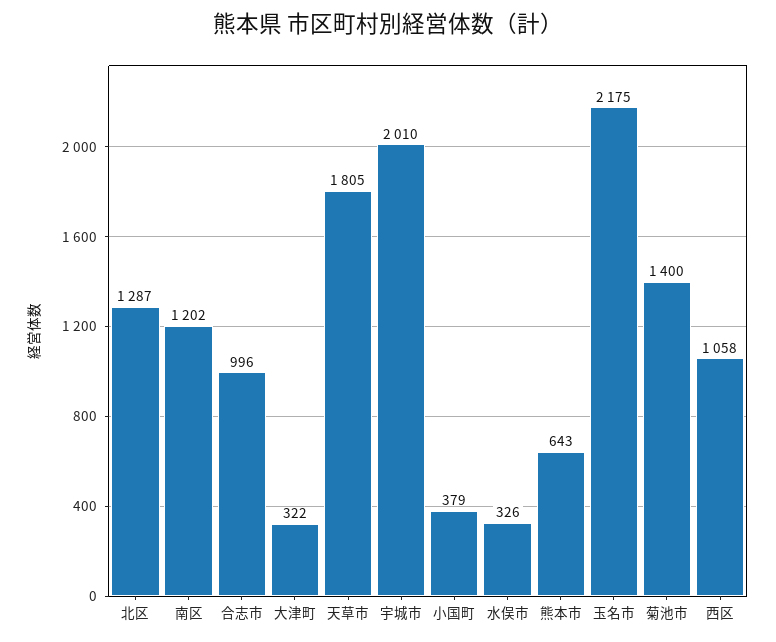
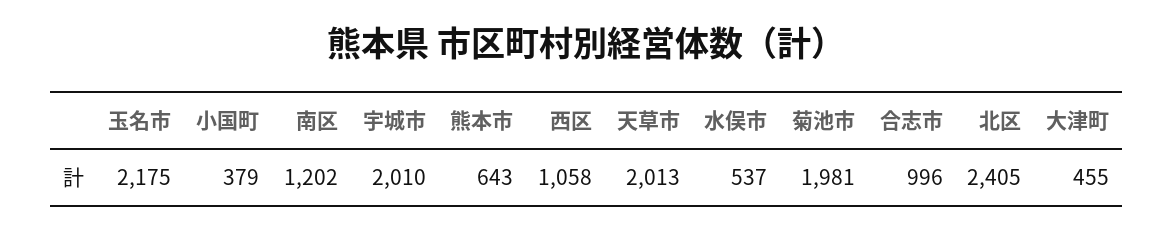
北区: 1287 -> 2405
大津町: 322 -> 455
天草市: 1805 -> 2013
水俣市: 326 -> 537
菊池市: 1400 -> 1981

